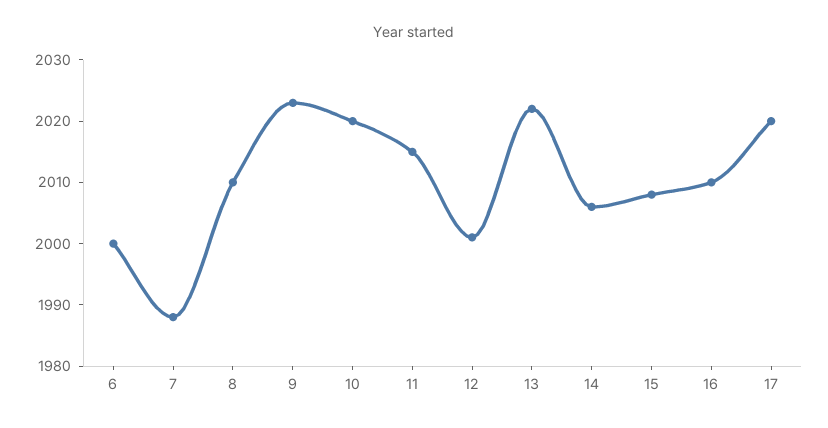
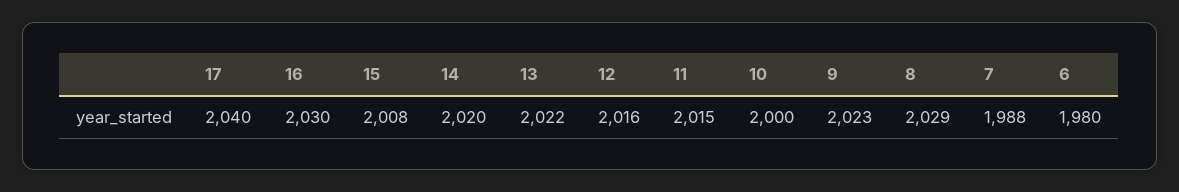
6: 2000 -> 1980
8: 2010 -> 2029
10: 2020 -> 2000
12: 2000 -> 2016
14: 2005 -> 2020
16: 2010 -> 2030
17: 2020 -> 2040

